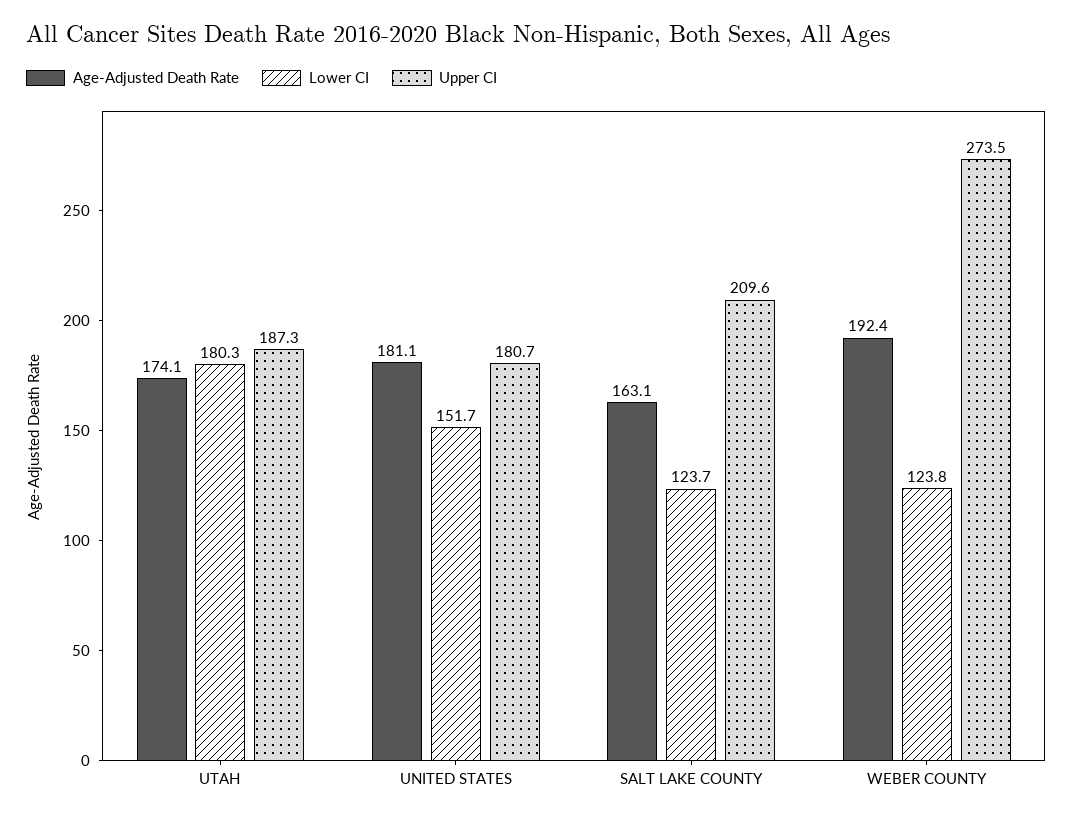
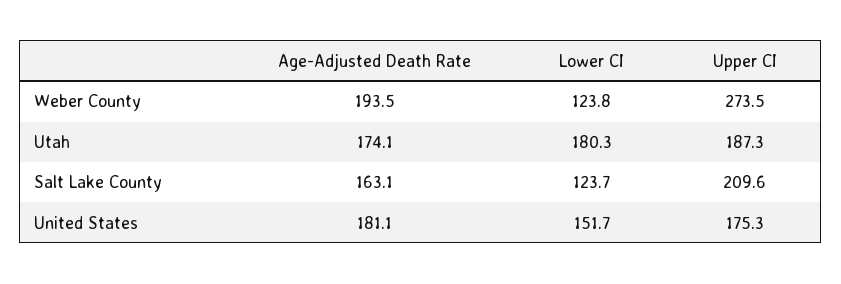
Upper CI, UNITED STATES: 180.7 -> 175.3
Age-Adjusted Death Rate, WEBER COUNTY: 192.4 -> 193.5

